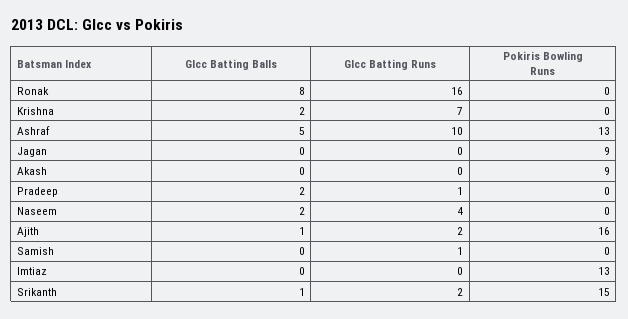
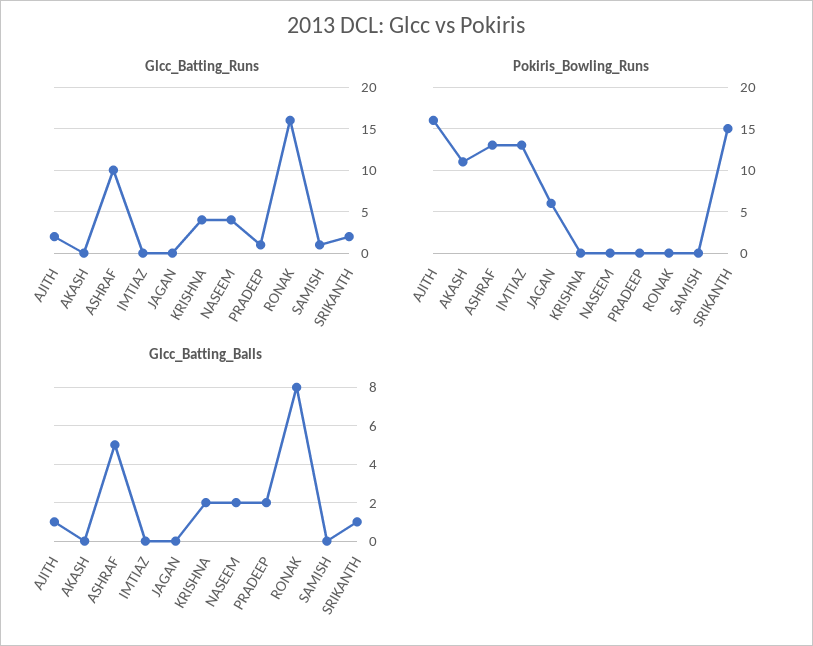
Glcc Batting Runs, Krishna: 7 -> 4
Pokiris Bowling Runs, Jagan: 9 -> 6
Pokiris Bowling Runs, Akash: 9 -> 11

